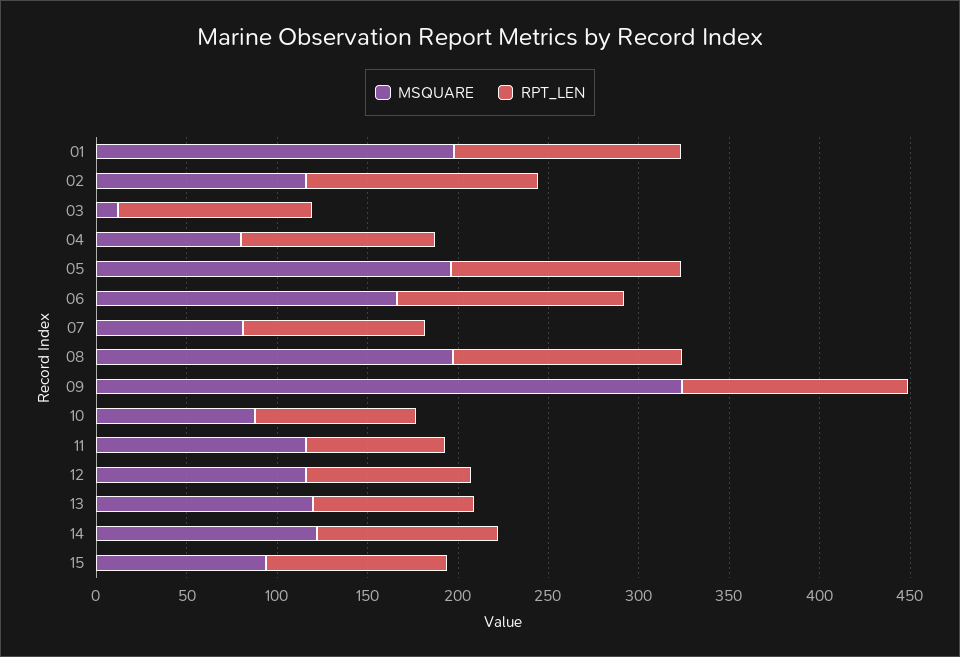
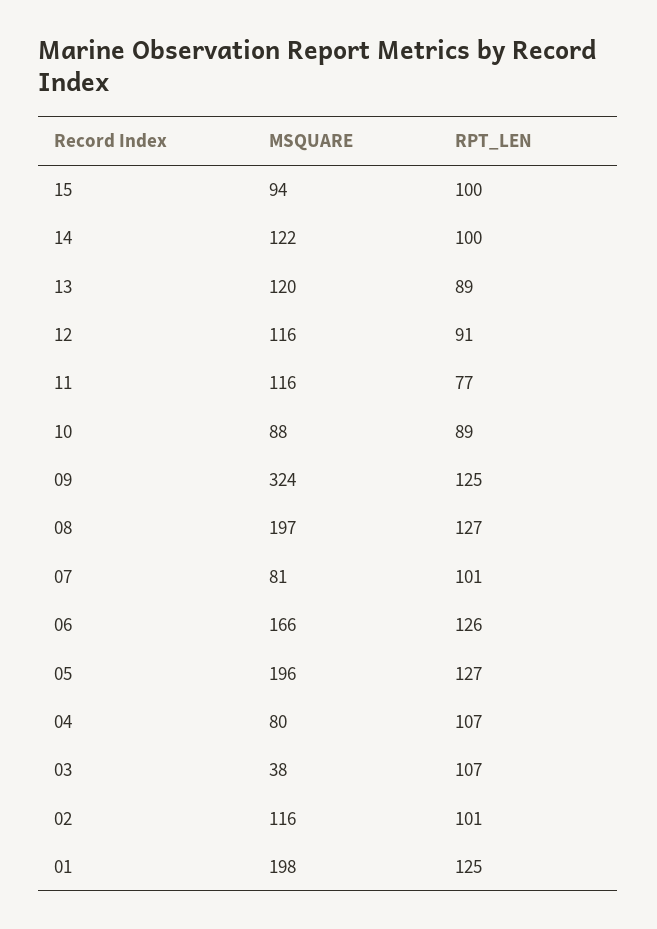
RPT_LEN, 02: 130 -> 101
MSQUARE, 03: 10 -> 38

